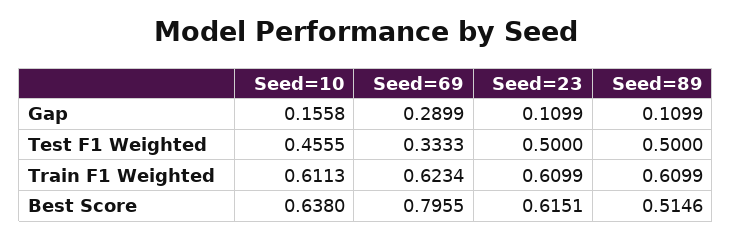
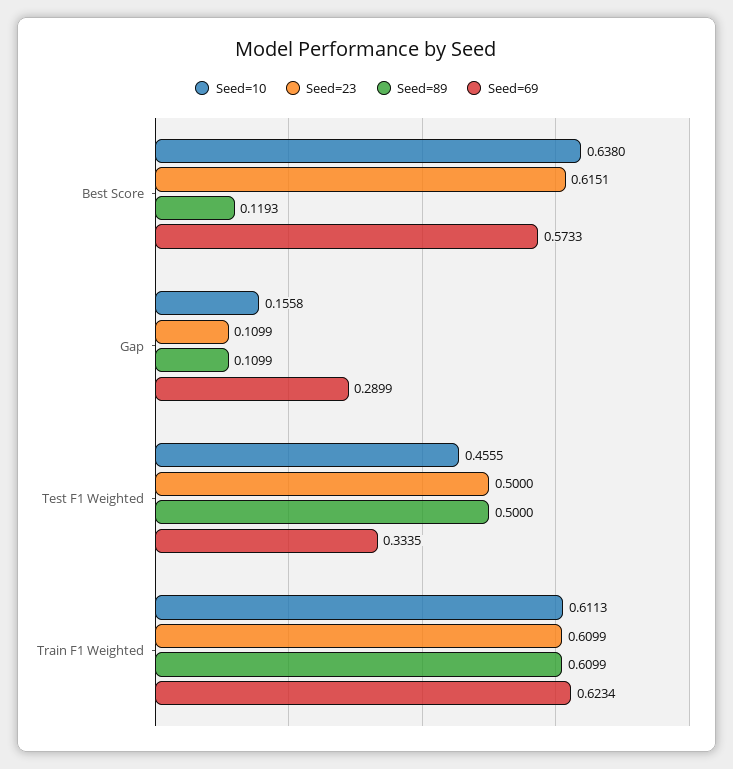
Seed=69, Test F1 Weighted: 0.3333 -> 0.3335
Seed=69, Best Score: 0.7955 -> 0.5733
Seed=89, Best Score: 0.5146 -> 0.1193

